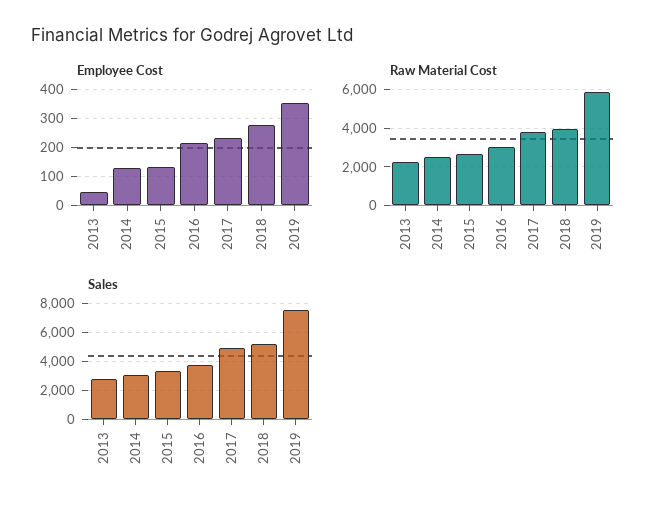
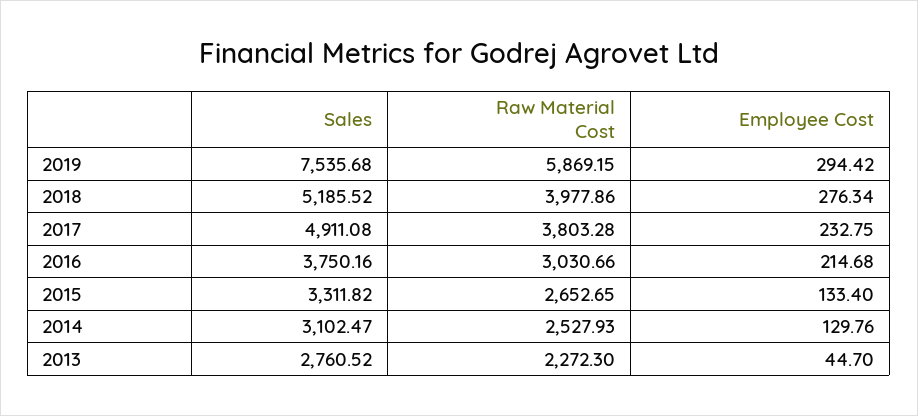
Employee Cost, 2019: 350 -> 294.42

